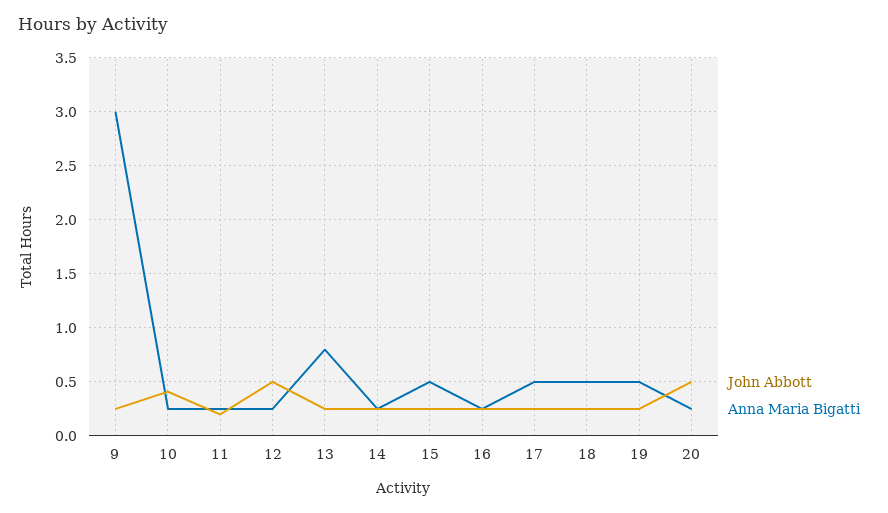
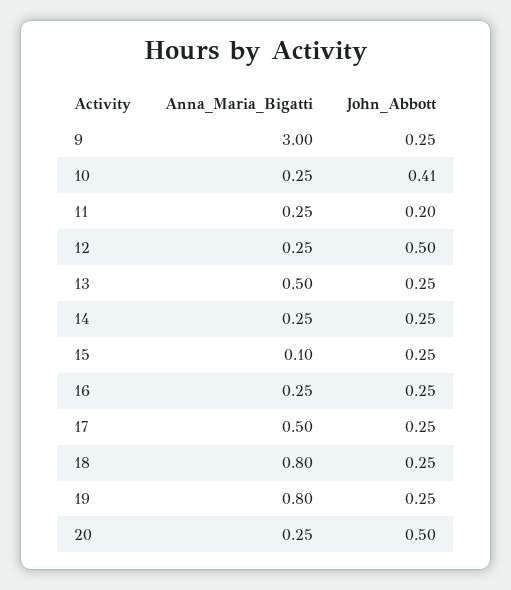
Anna Maria Bigatti, 13: 0.8 -> 0.5
Anna Maria Bigatti, 15: 0.5 -> 0.1
Anna Maria Bigatti, 18: 0.5 -> 0.8
Anna Maria Bigatti, 19: 0.5 -> 0.8

